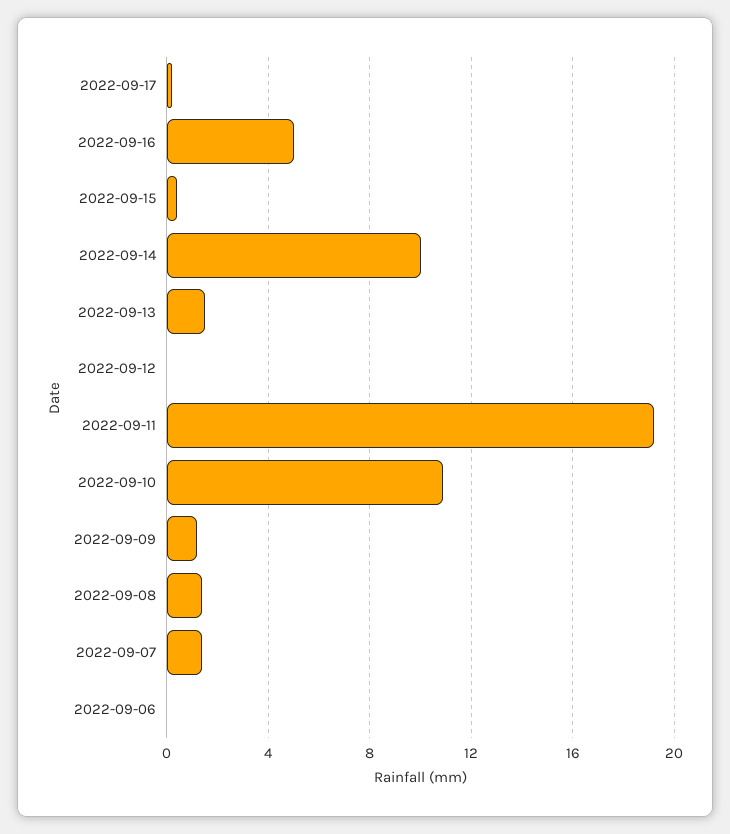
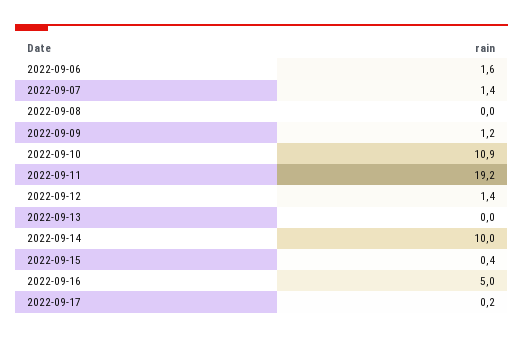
2022-09-13: 1.5 -> 0
2022-09-12: 0 -> 1.4
2022-09-08: 1.5 -> 0
2022-09-06: 0 -> 1.6

